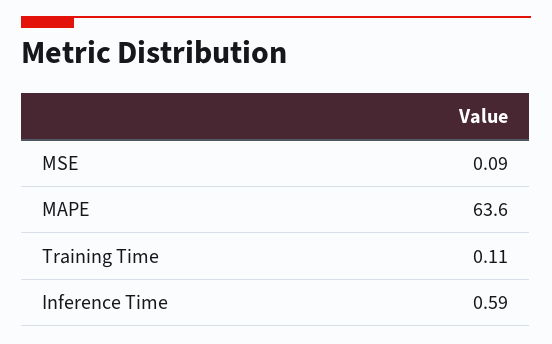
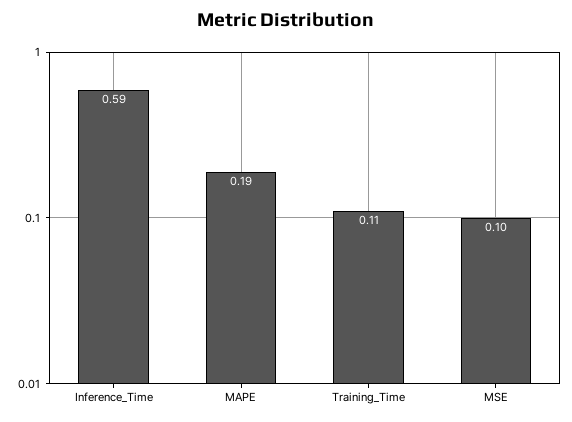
MSE: 0.09 -> 0.1
MAPE: 63.6 -> 0.19

